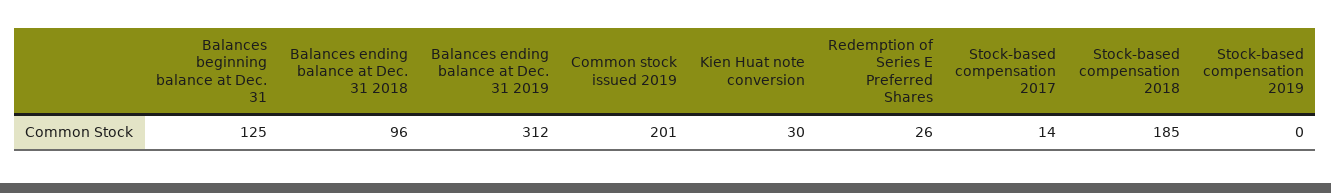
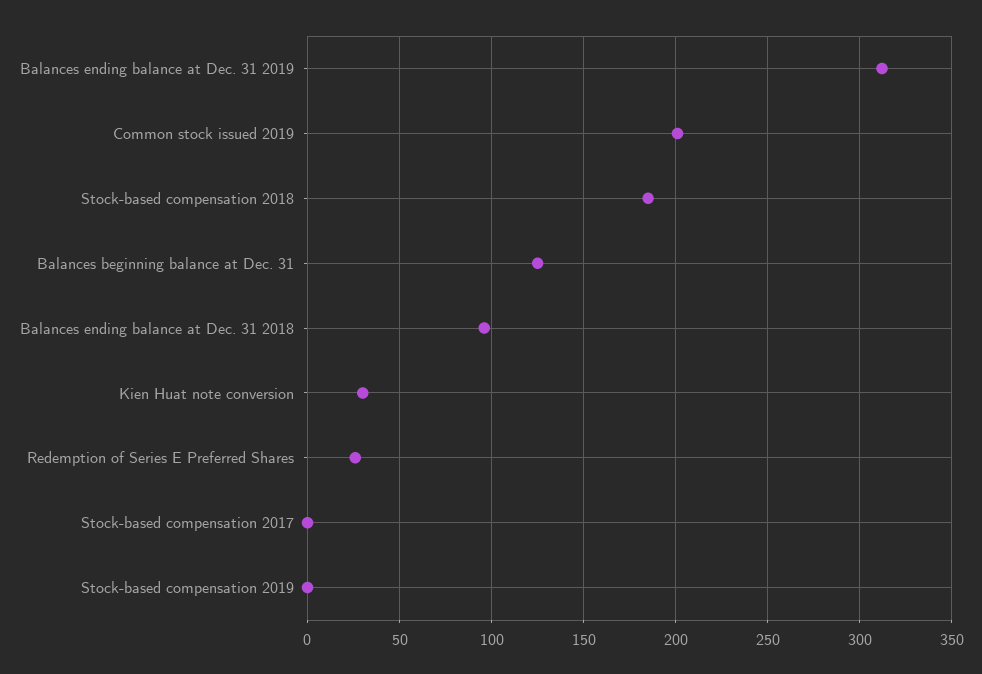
Stock-based compensation 2017: 14 -> 0

